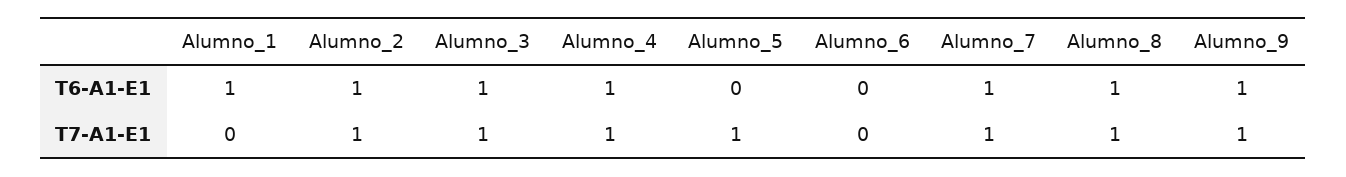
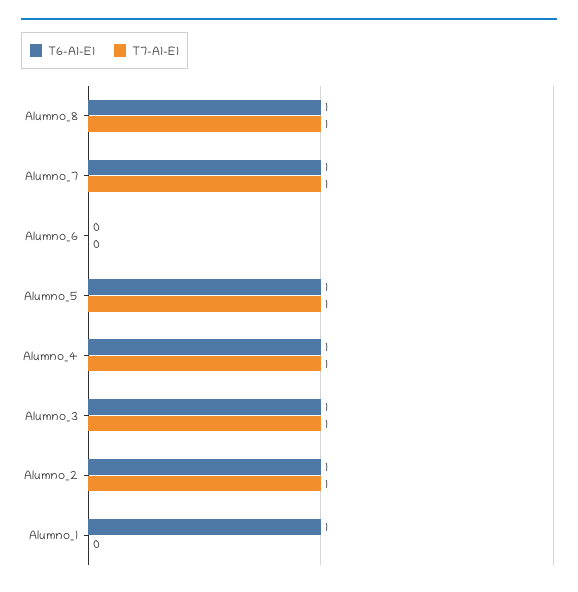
T6-A1-E1, Alumno_5: 0 -> 1
T6-A1-E1, Alumno_9: 1 -> none
T7-A1-E1, Alumno_9: 1 -> none

